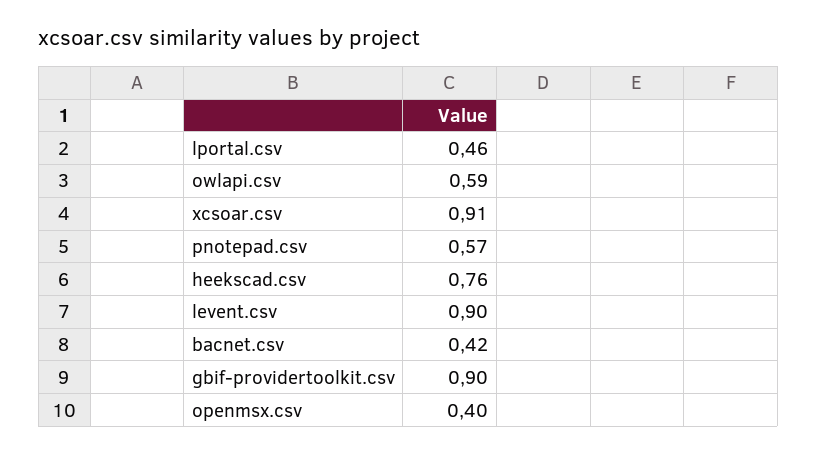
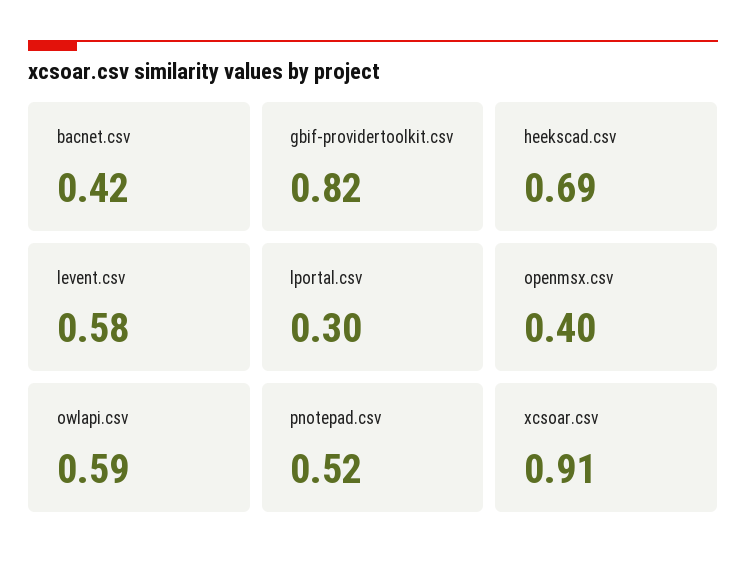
lportal.csv: 0.46 -> 0.3
pnotepad.csv: 0.57 -> 0.52
heekscad.csv: 0.76 -> 0.69
levent.csv: 0.9 -> 0.58
gbif-providertoolkit.csv: 0.9 -> 0.82

